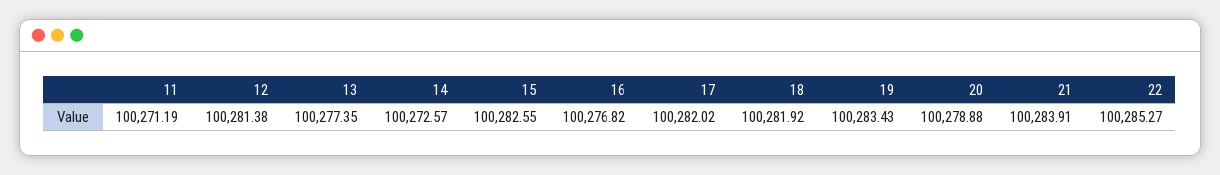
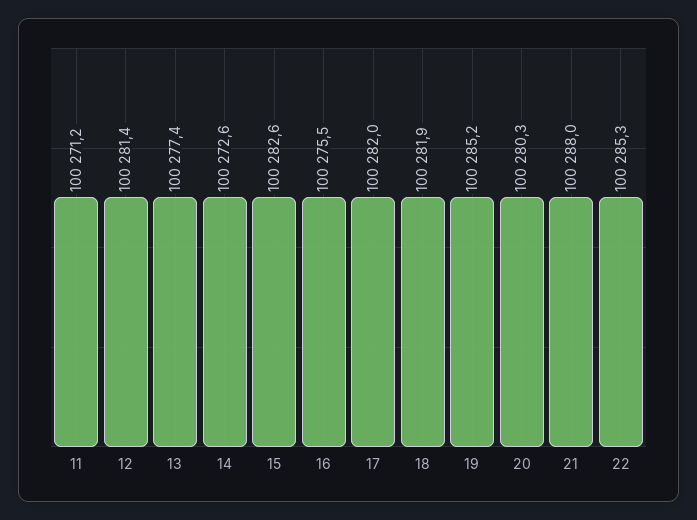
16: 100276.82 -> 100275.5
19: 100283.43 -> 100285.2
20: 100278.88 -> 100280.3
21: 100283.91 -> 100288

